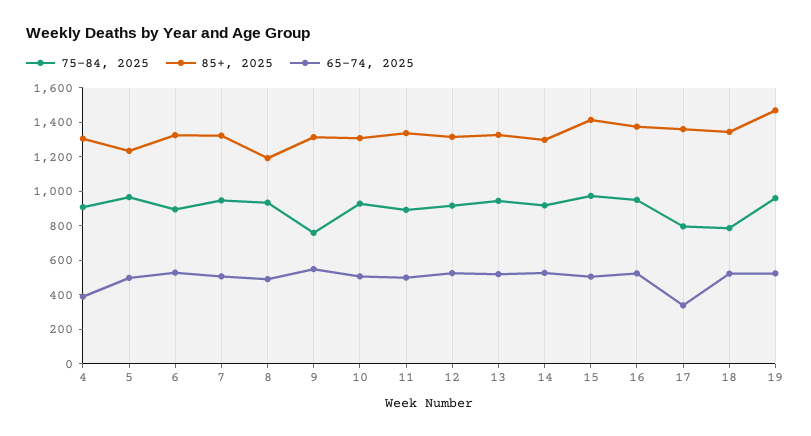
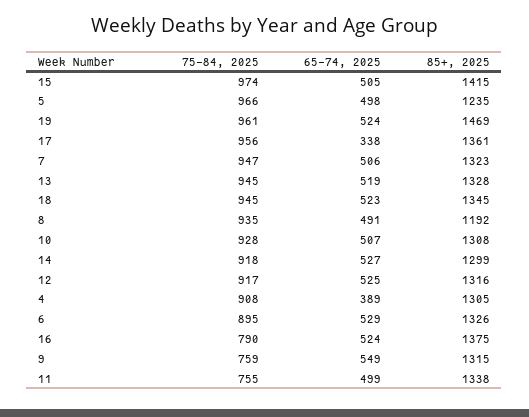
75-84, 2025, 11: 900 -> 755
75-84, 2025, 16: 950 -> 790
75-84, 2025, 17: 800 -> 956
75-84, 2025, 18: 800 -> 945

